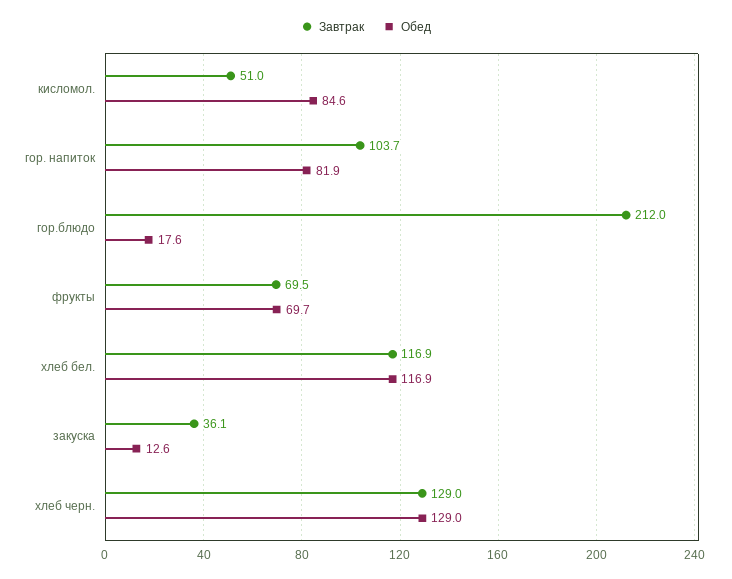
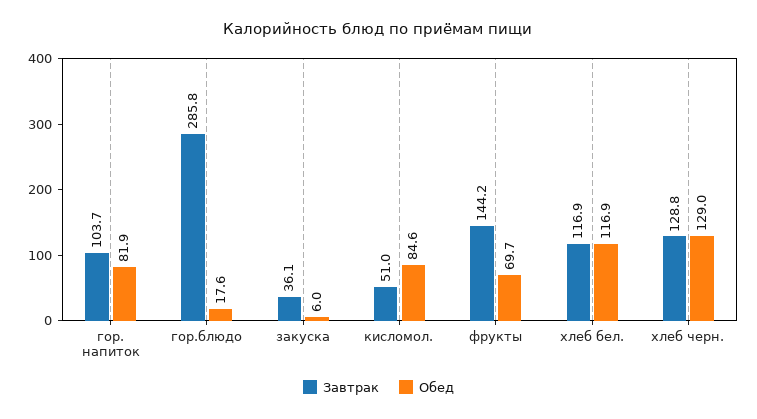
Завтрак, гор.блюдо: 212 -> 285.8
Завтрак, фрукты: 69.5 -> 144.2
Обед, закуска: 12.6 -> 6
Завтрак, хлеб черн.: 129 -> 128.8

